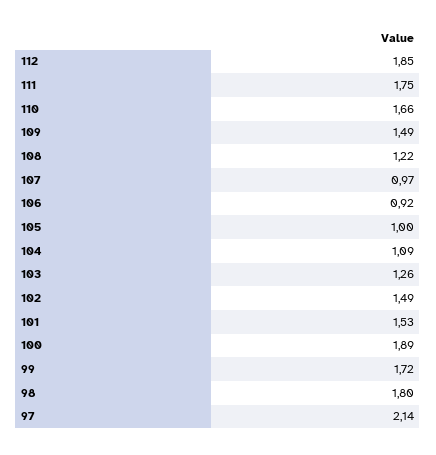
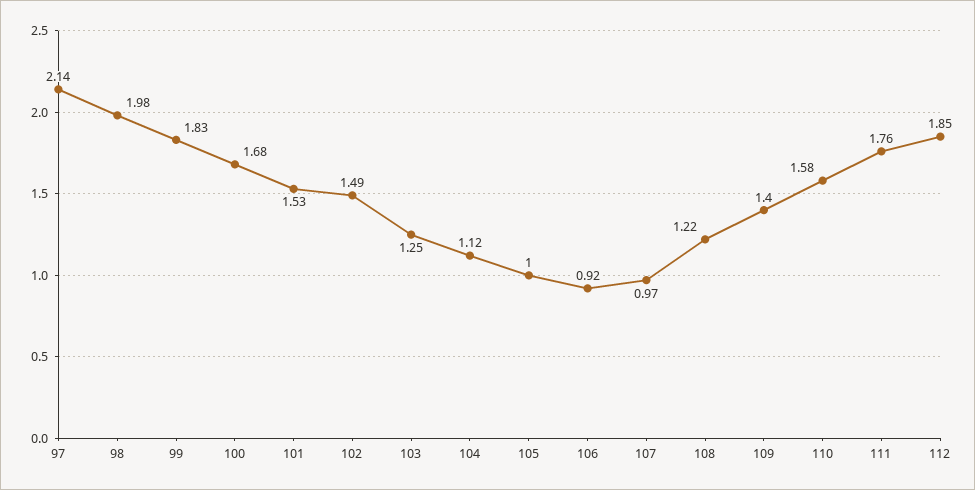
111: 1.75 -> 1.76
110: 1.66 -> 1.58
109: 1.49 -> 1.4
104: 1.09 -> 1.12
103: 1.26 -> 1.25
100: 1.89 -> 1.68
99: 1.72 -> 1.83
98: 1.8 -> 1.98

